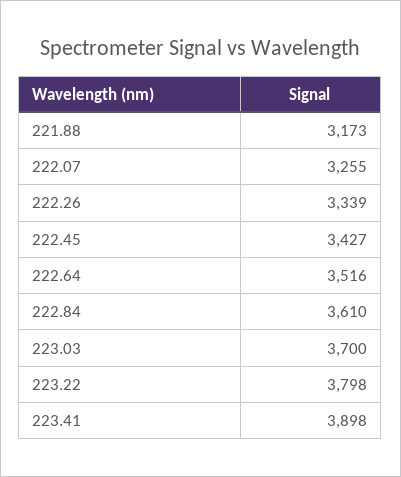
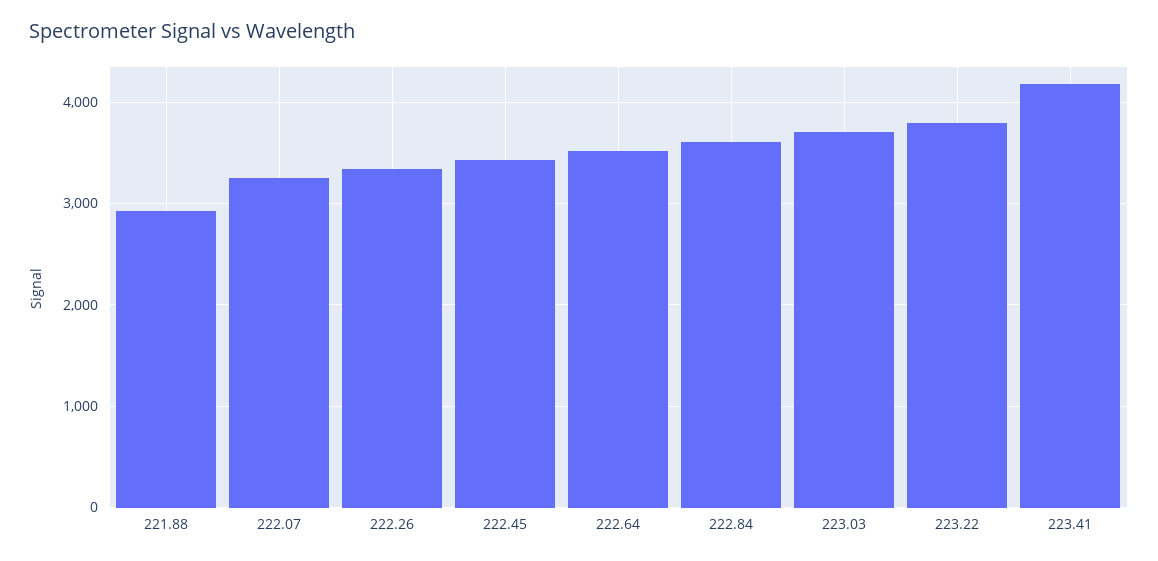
221.88: 3173 -> 2900
223.41: 3898 -> 4200

